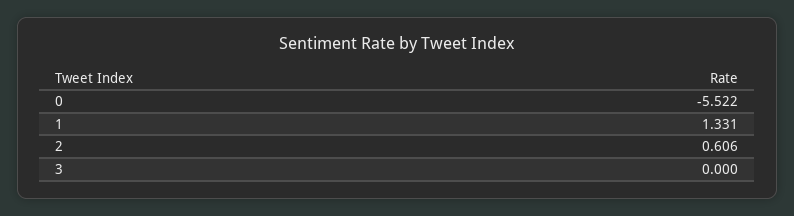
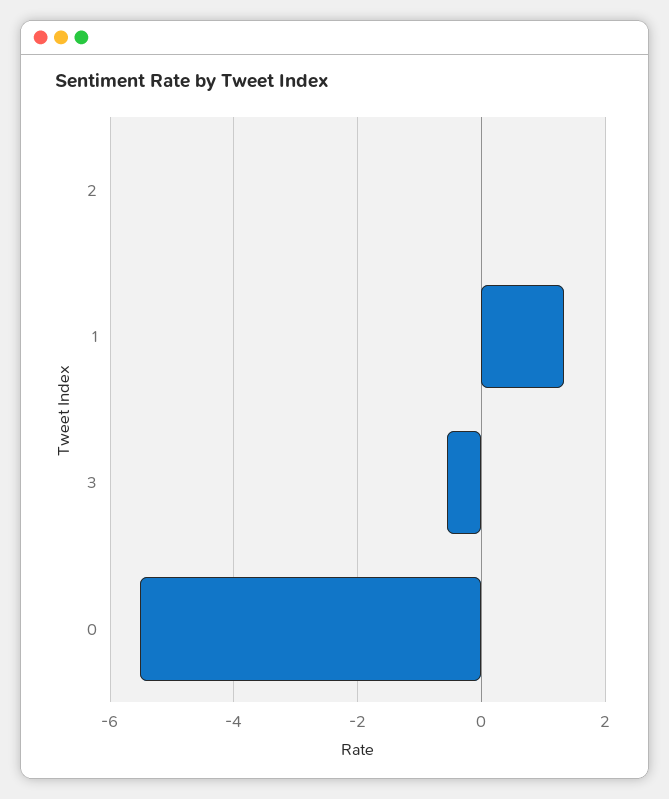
2: 0.606 -> 0
3: 0 -> -0.6

